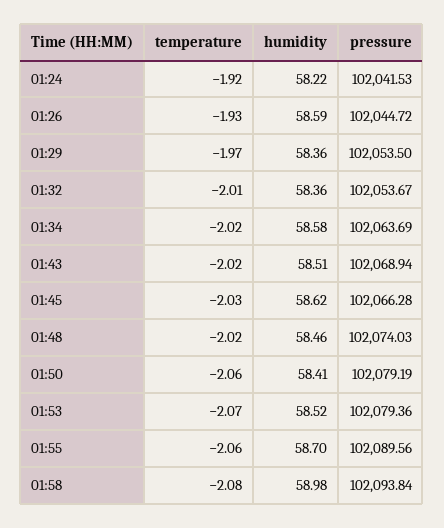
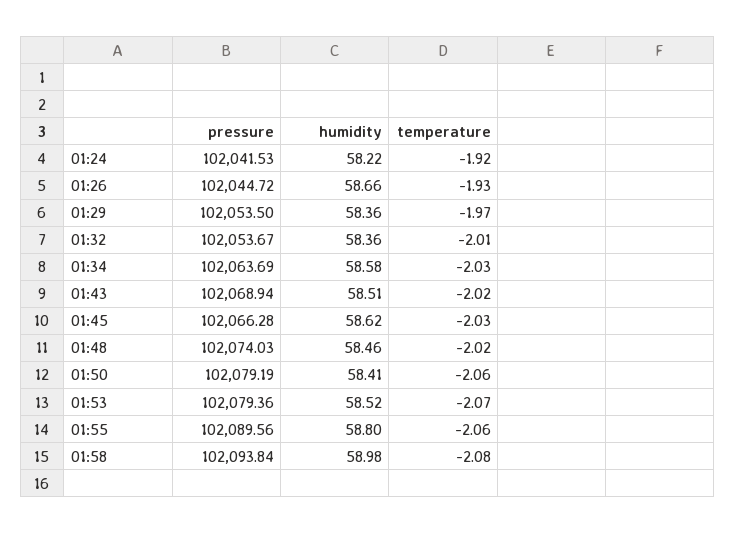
humidity, 01:26: 58.59 -> 58.66
temperature, 01:34: -2.02 -> -2.03
humidity, 01:55: 58.7 -> 58.8

